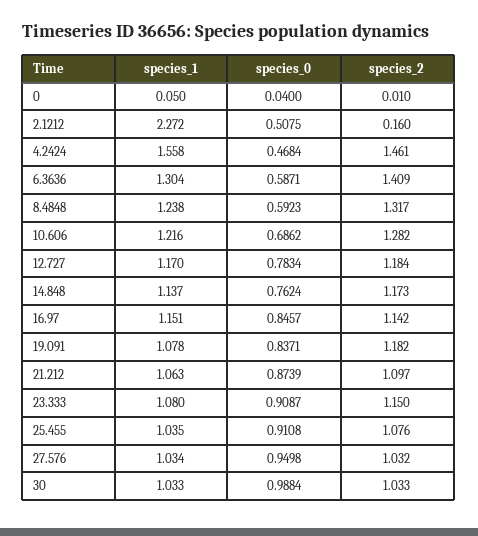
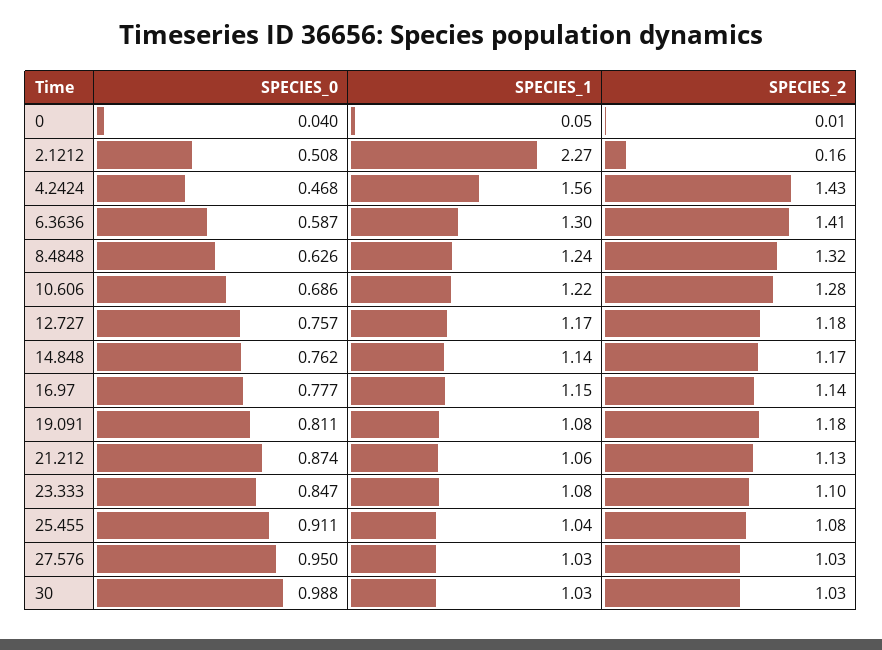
species_2, 4.2424: 1.461 -> 1.43
species_0, 8.4848: 0.5923 -> 0.626
species_0, 12.727: 0.7834 -> 0.757
species_0, 16.97: 0.8457 -> 0.777
species_0, 19.091: 0.8371 -> 0.811
species_2, 21.212: 1.097 -> 1.13
species_0, 23.333: 0.9087 -> 0.847
species_2, 23.333: 1.15 -> 1.1

